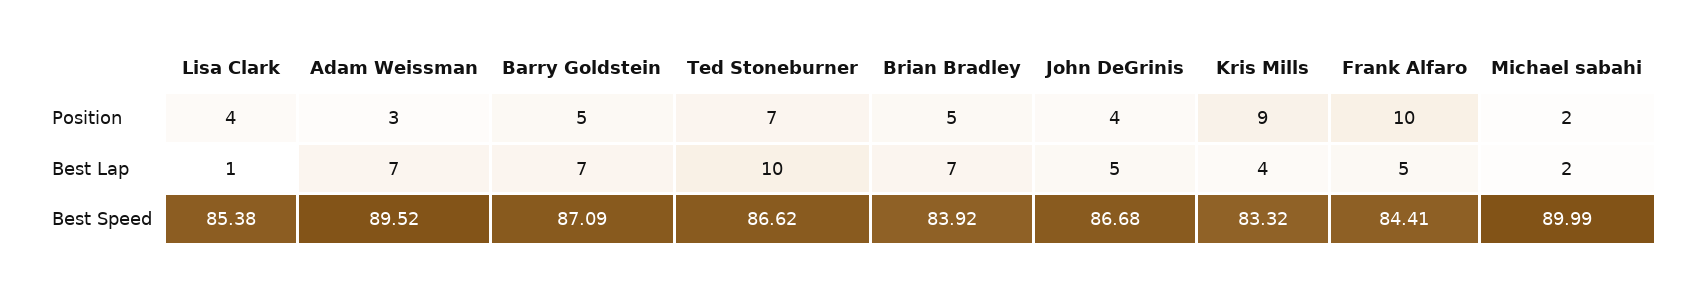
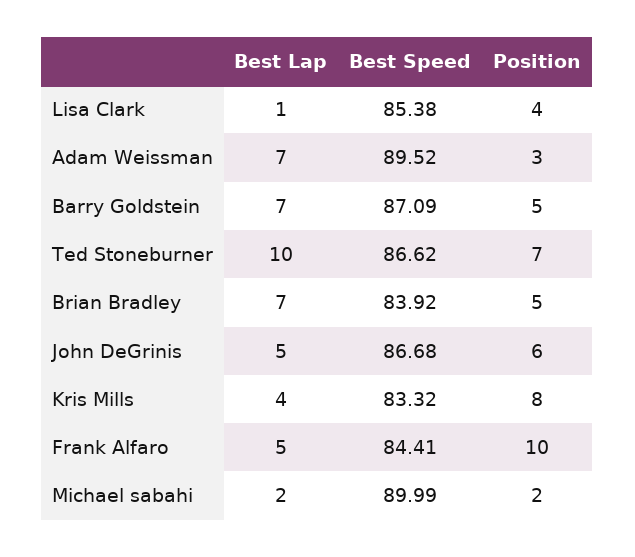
John DeGrinis, Position: 4 -> 6
Kris Mills, Position: 9 -> 8

